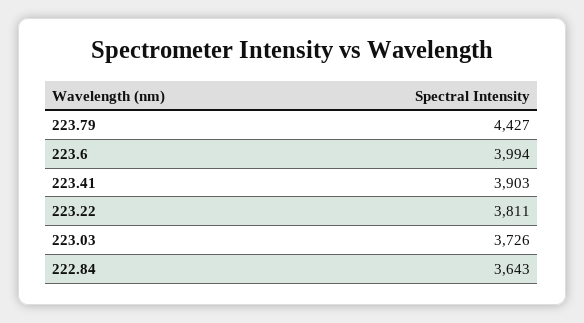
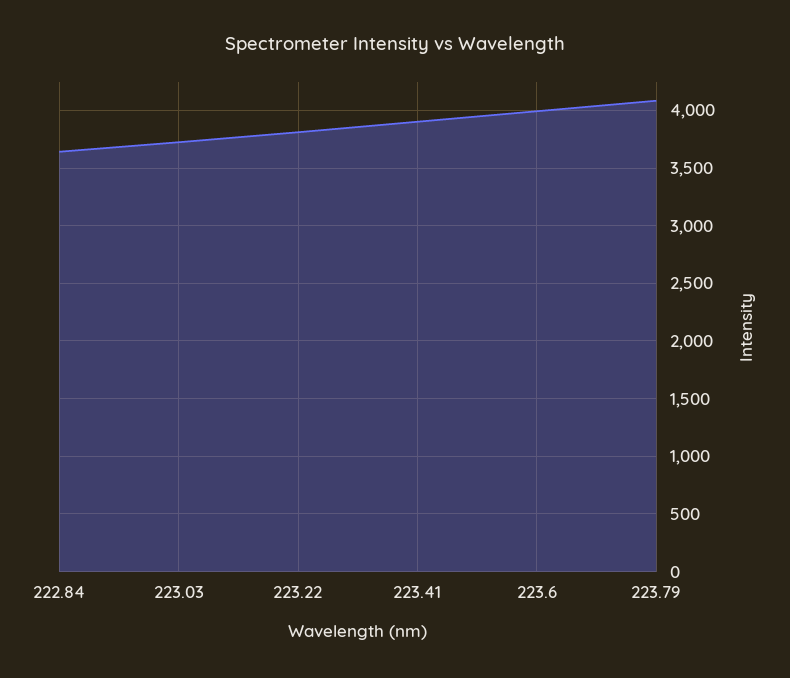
223.79: 4427 -> 4100

